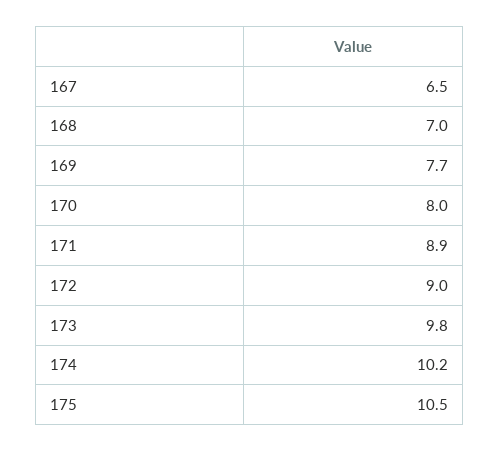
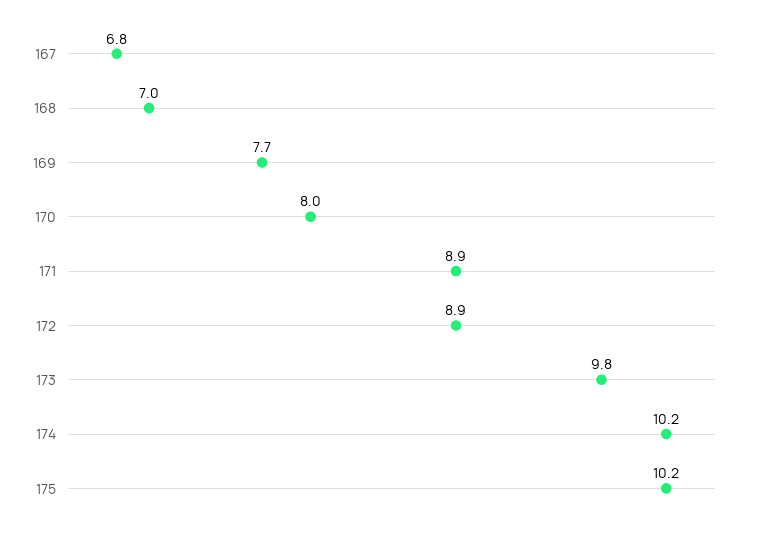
167: 6.5 -> 6.8
172: 9 -> 8.9
175: 10.5 -> 10.2

